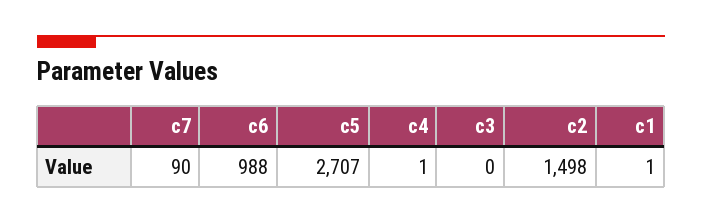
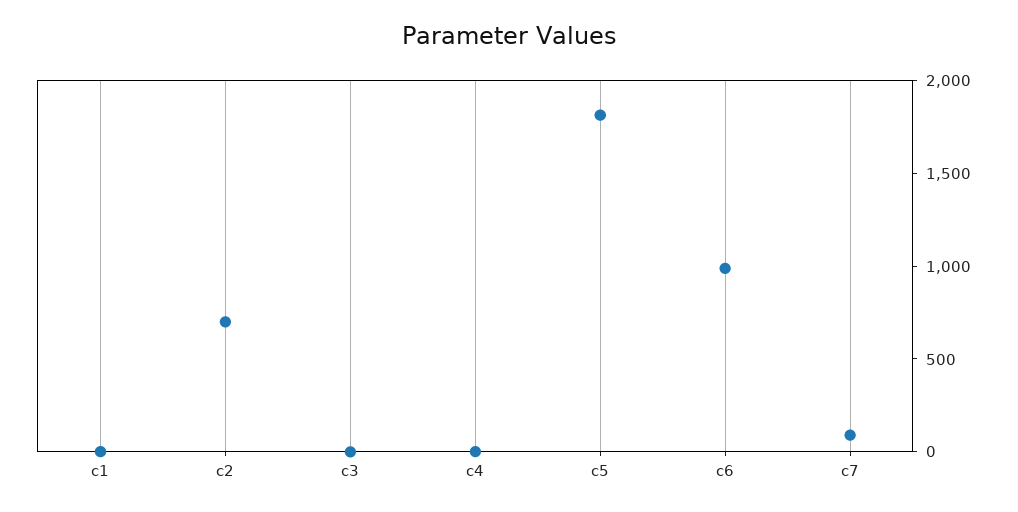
c5: 2707 -> 1800
c2: 1498 -> 700

